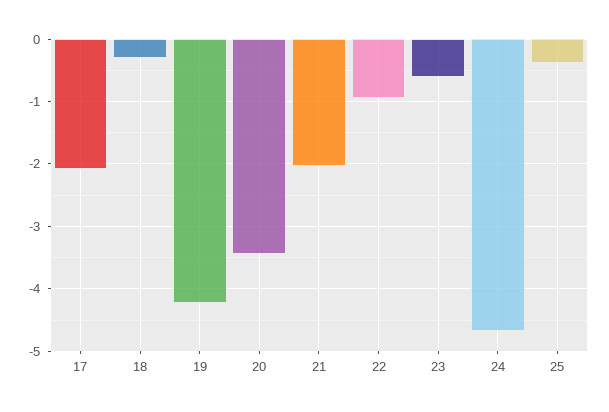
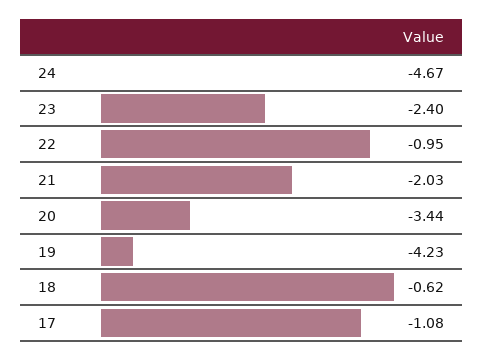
17: -2.1 -> -1.08
18: -0.3 -> -0.62
23: -0.6 -> -2.4
25: -0.4 -> none

